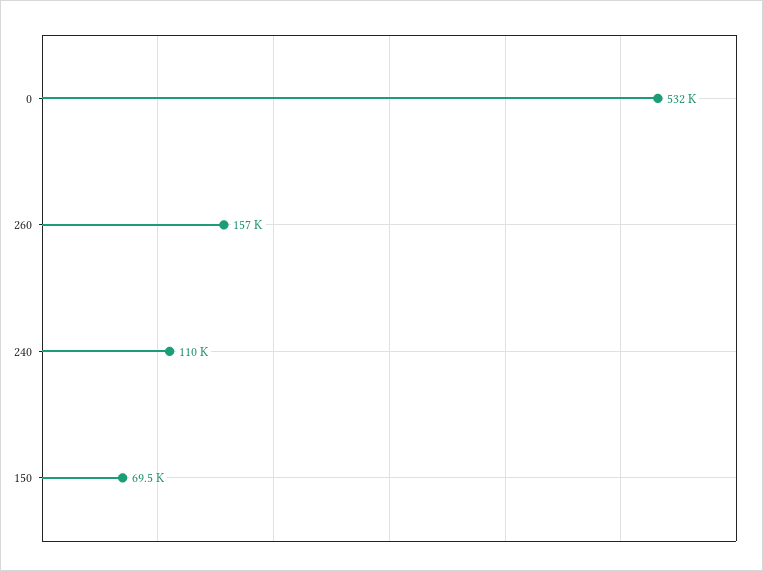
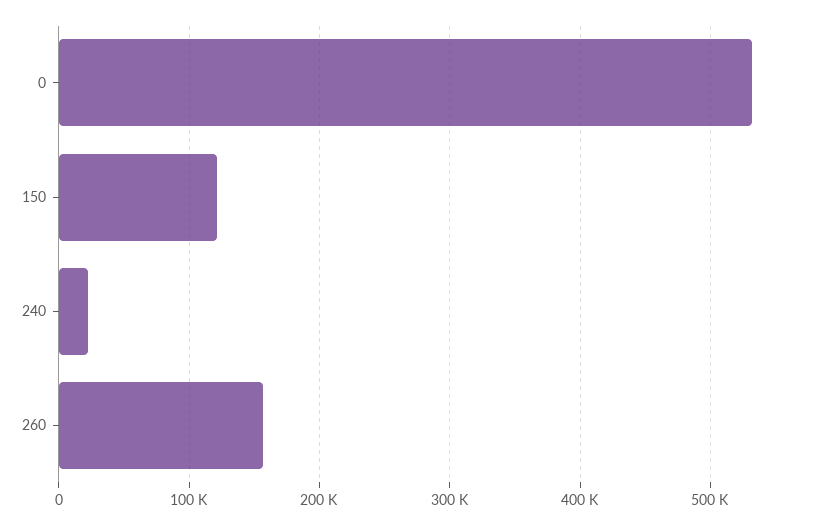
240: 110000 -> 20000
150: 69500 -> 120000

